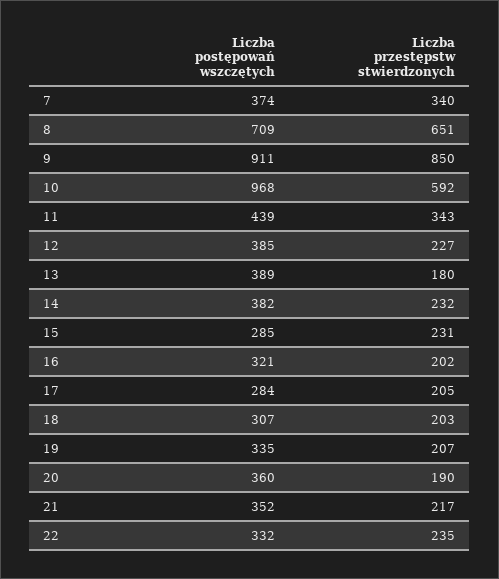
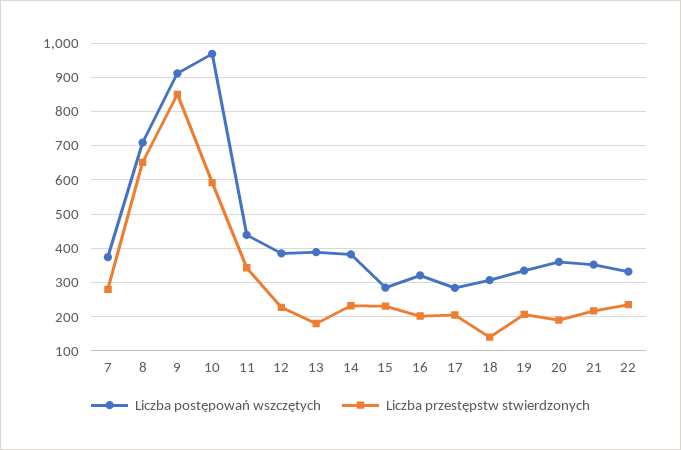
Liczba przestępstw stwierdzonych, 7: 340 -> 280
Liczba przestępstw stwierdzonych, 18: 203 -> 140

